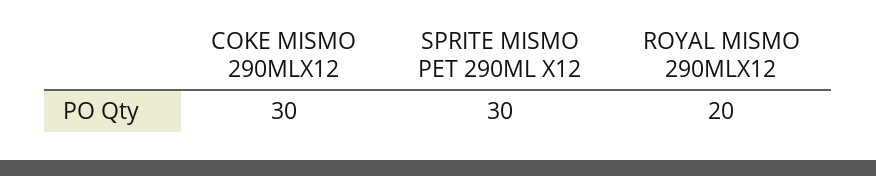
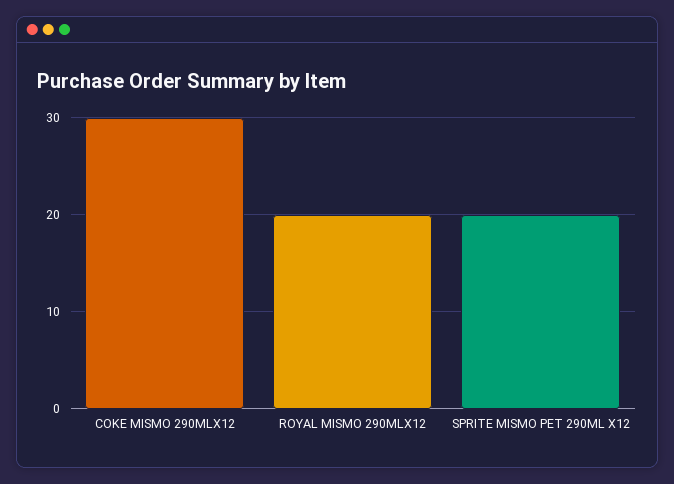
SPRITE MISMO PET 290ML X12: 30 -> 20

